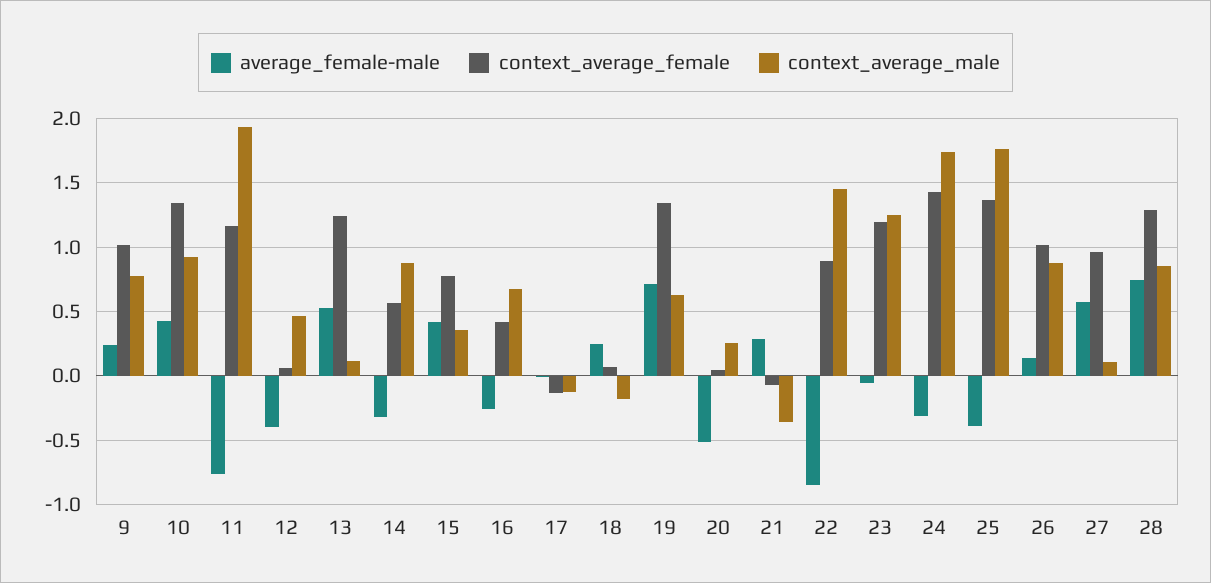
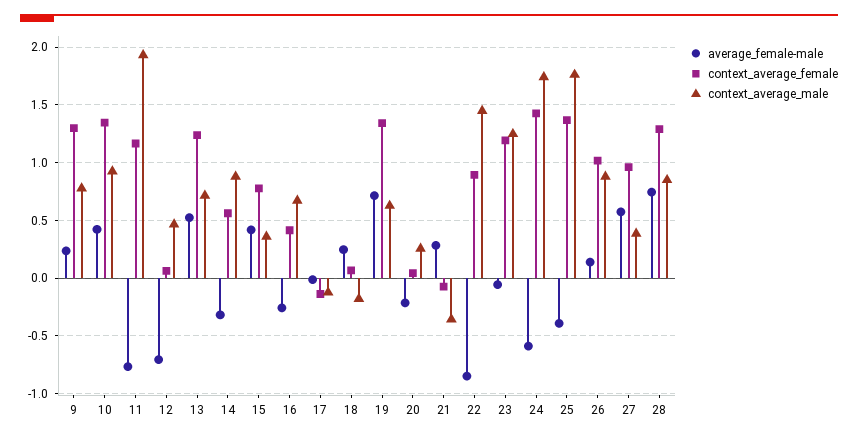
context_average_female, 9: 1 -> 1.3
average_female-male, 12: -0.4 -> -0.7
context_average_male, 13: 0.1 -> 0.7
average_female-male, 20: -0.5 -> -0.2
average_female-male, 24: -0.3 -> -0.6
context_average_male, 27: 0.1 -> 0.4

